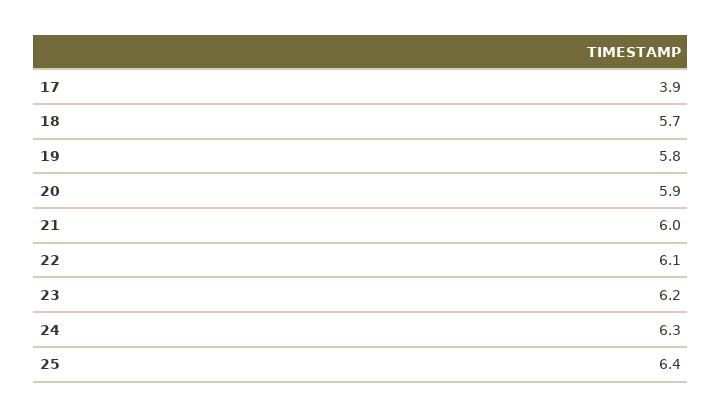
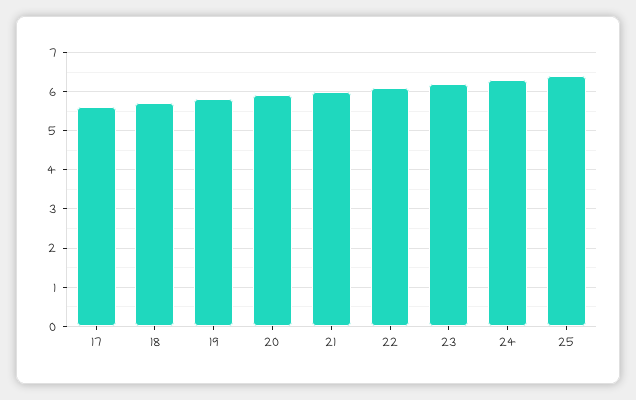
17: 3.9 -> 5.5

